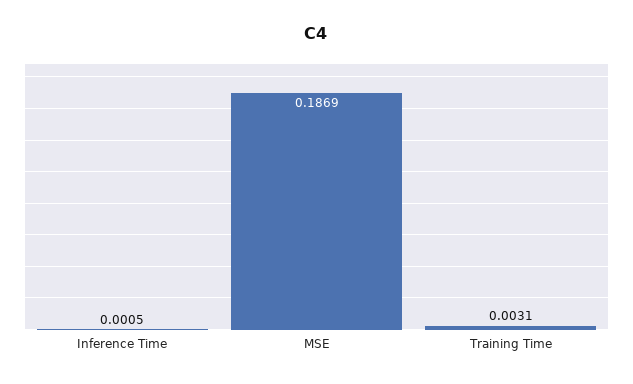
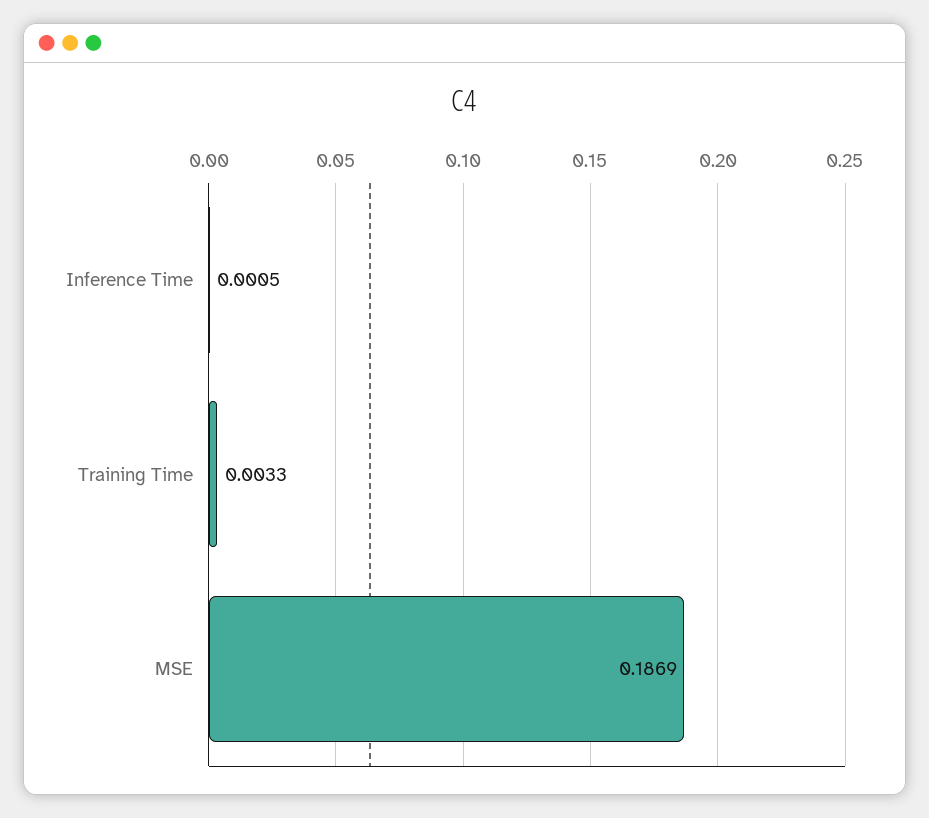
Training Time: 0.0031 -> 0.0033

